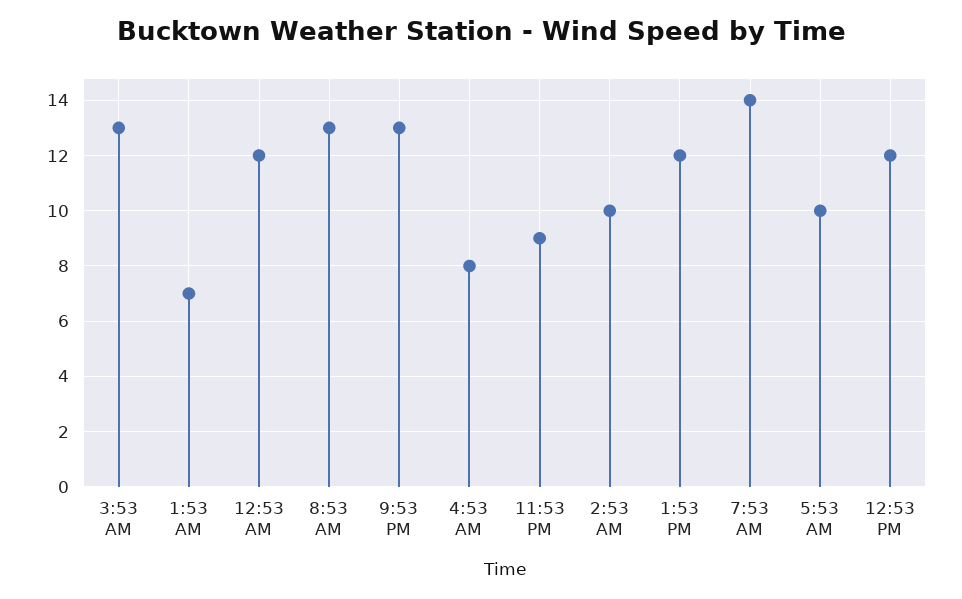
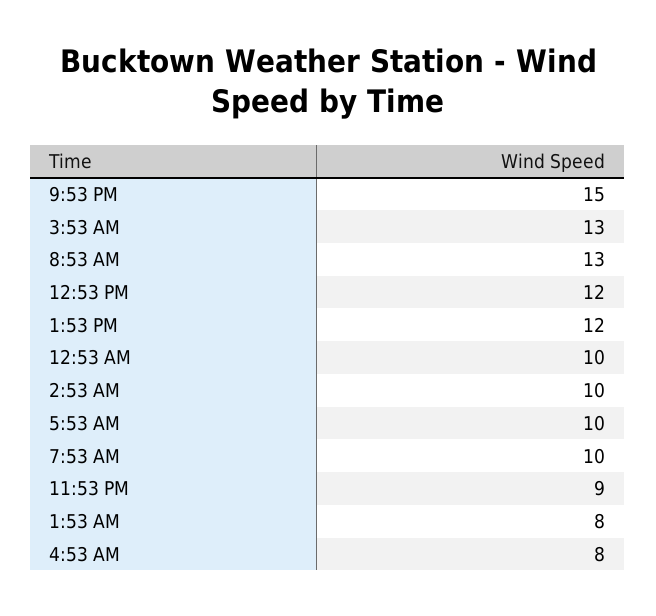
1:53 AM: 7 -> 8
12:53 AM: 12 -> 10
9:53 PM: 13 -> 15
7:53 AM: 14 -> 10

